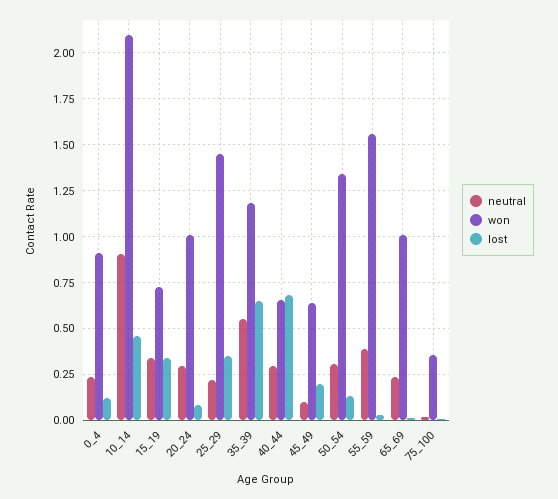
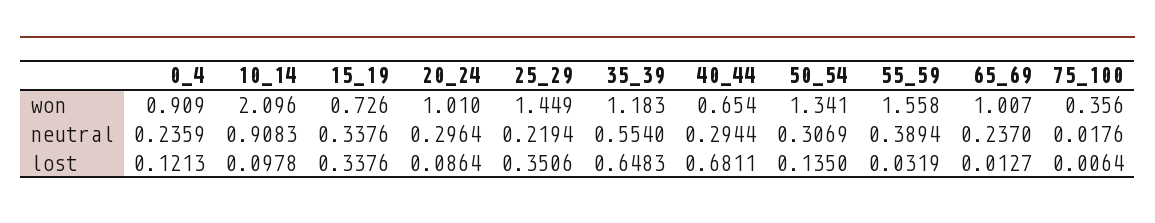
lost, 10_14: 0.45 -> 0.0978
neutral, 45_49: 0.1 -> none
won, 45_49: 0.65 -> none
lost, 45_49: 0.2 -> none

